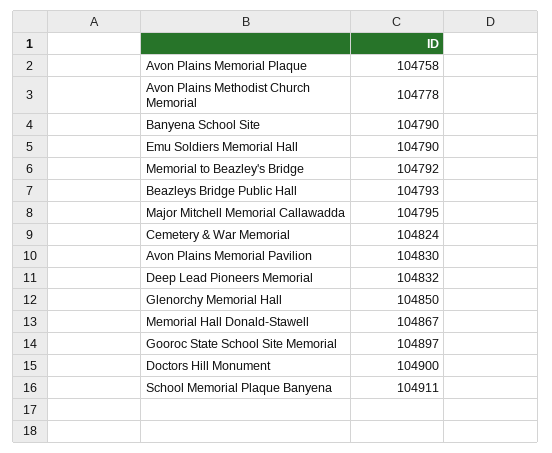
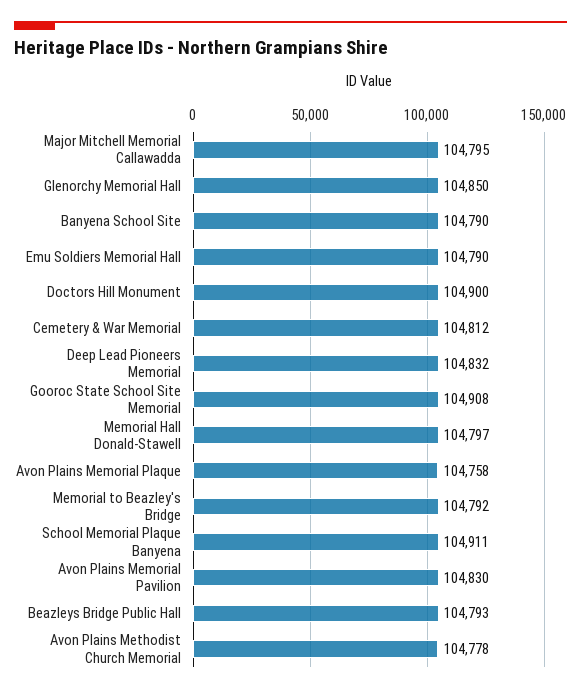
Cemetery & War Memorial: 104824 -> 104812
Memorial Hall Donald-Stawell: 104867 -> 104797
Gooroc State School Site Memorial: 104897 -> 104908

